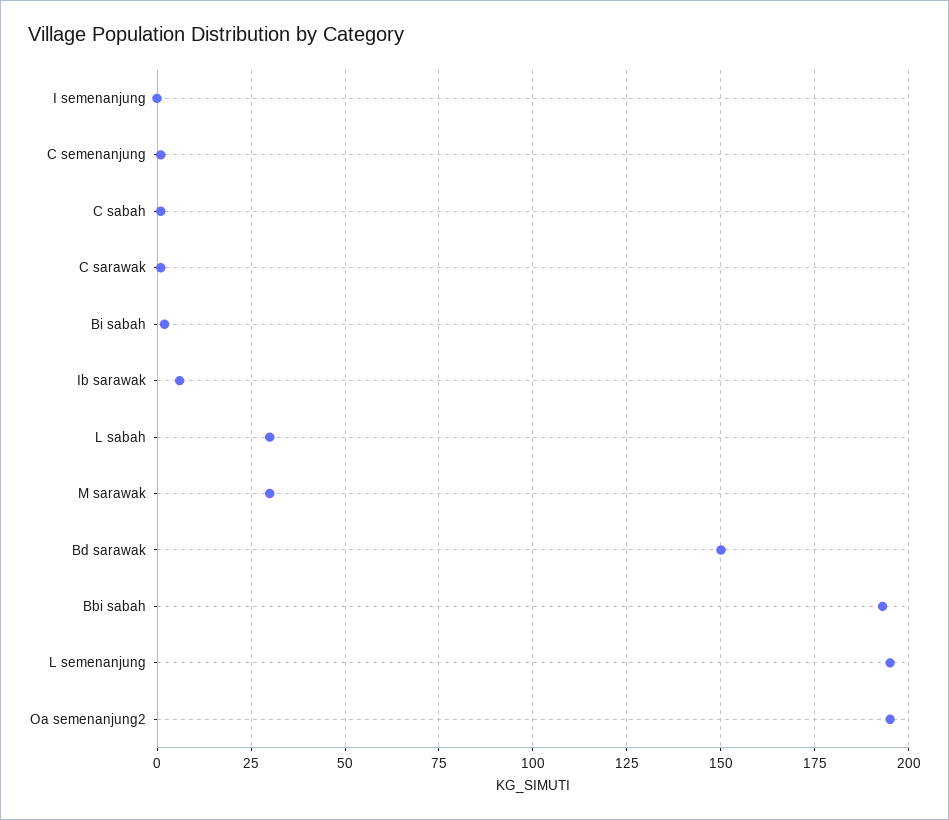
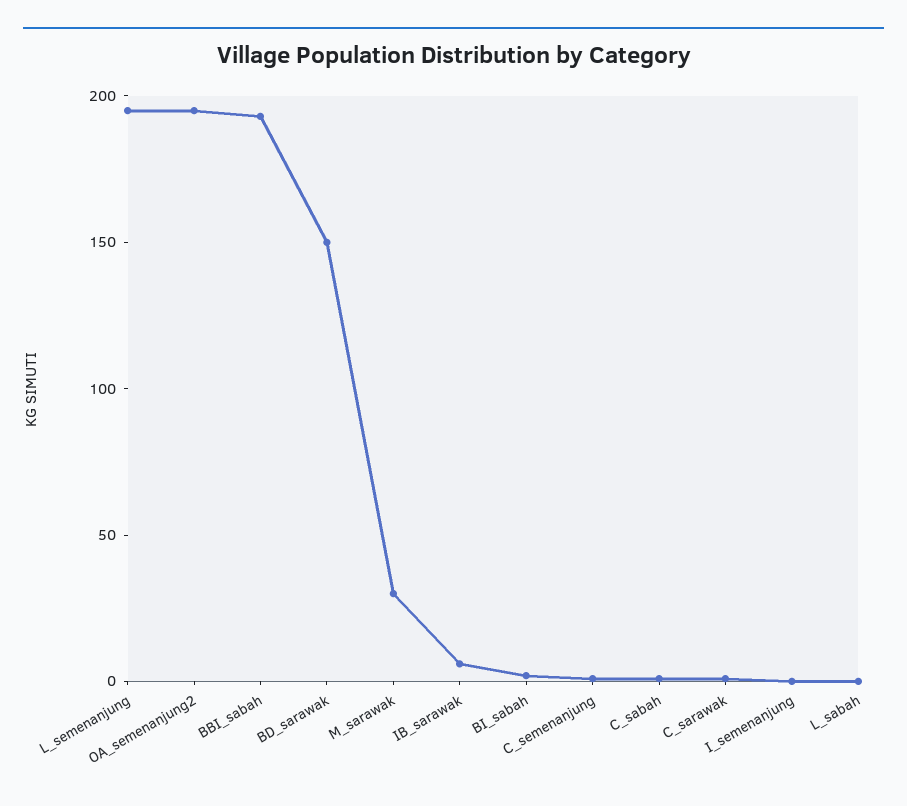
L sabah: 30 -> 0

